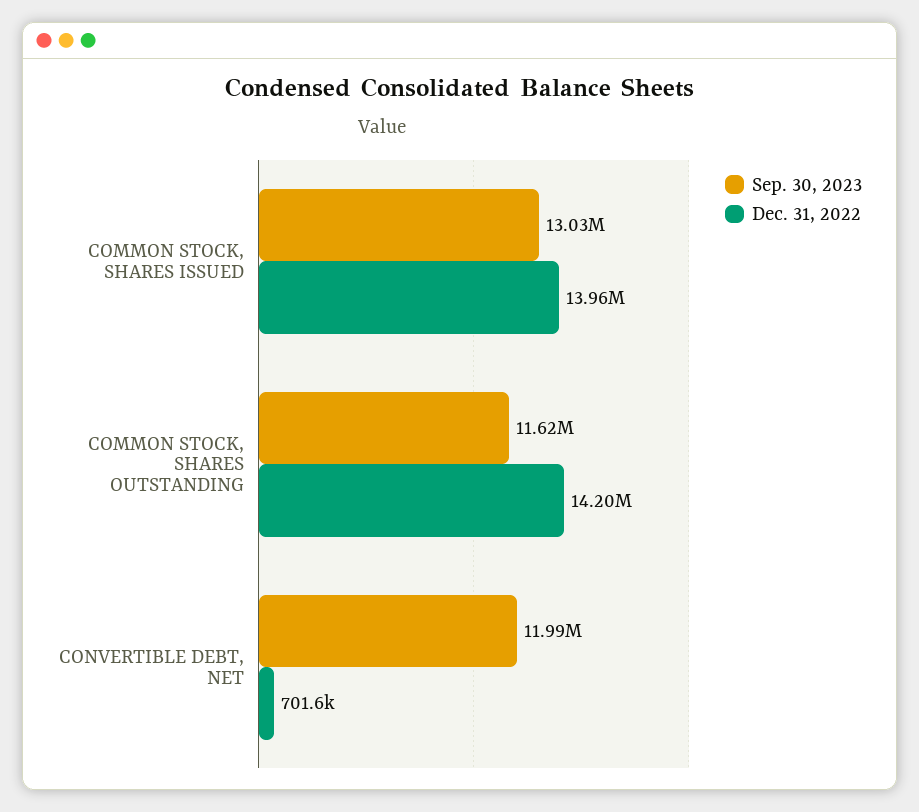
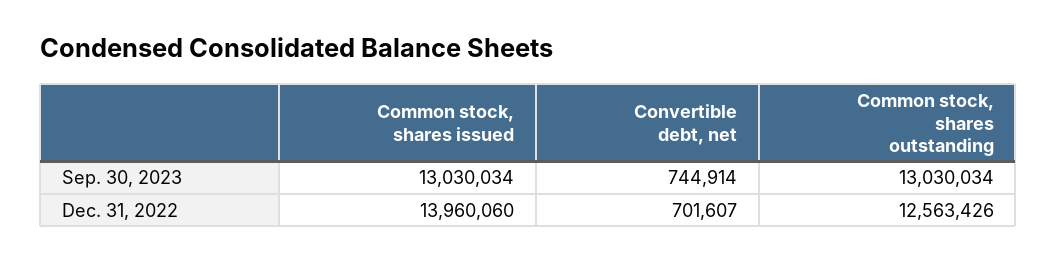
Sep. 30, 2023, COMMON STOCK, SHARES OUTSTANDING: 11620000 -> 13030034
Dec. 31, 2022, COMMON STOCK, SHARES OUTSTANDING: 14200000 -> 12563426
Sep. 30, 2023, CONVERTIBLE DEBT, NET: 11990000 -> 744914

